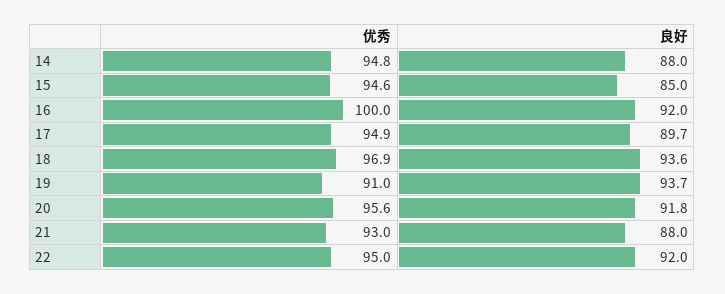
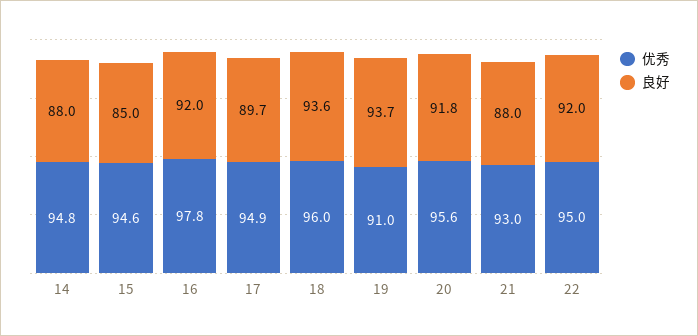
优秀, 16: 100 -> 97.8
优秀, 18: 96.9 -> 96

